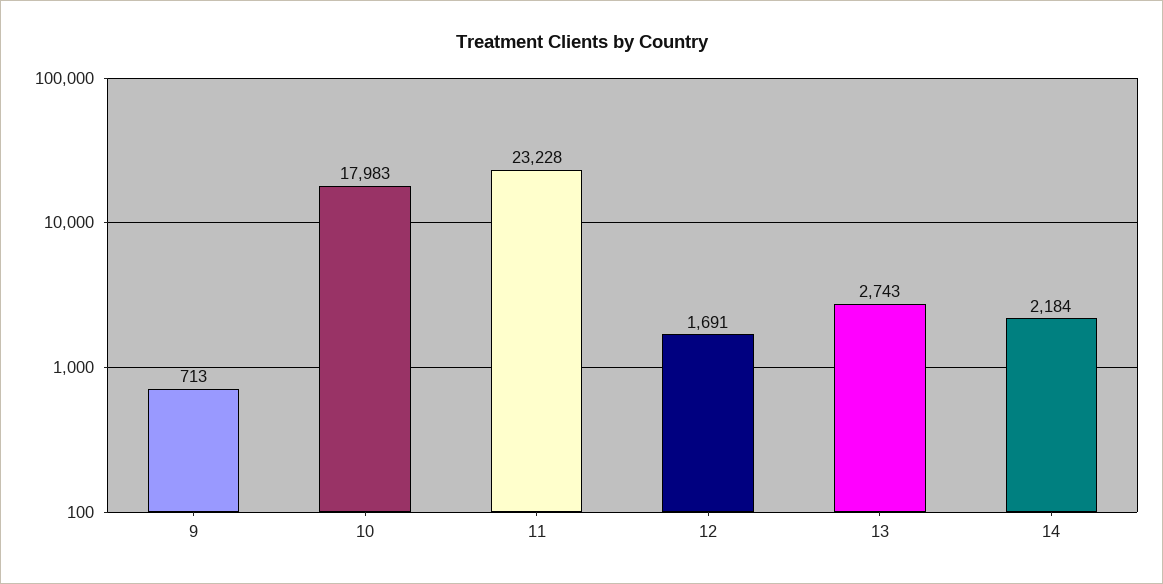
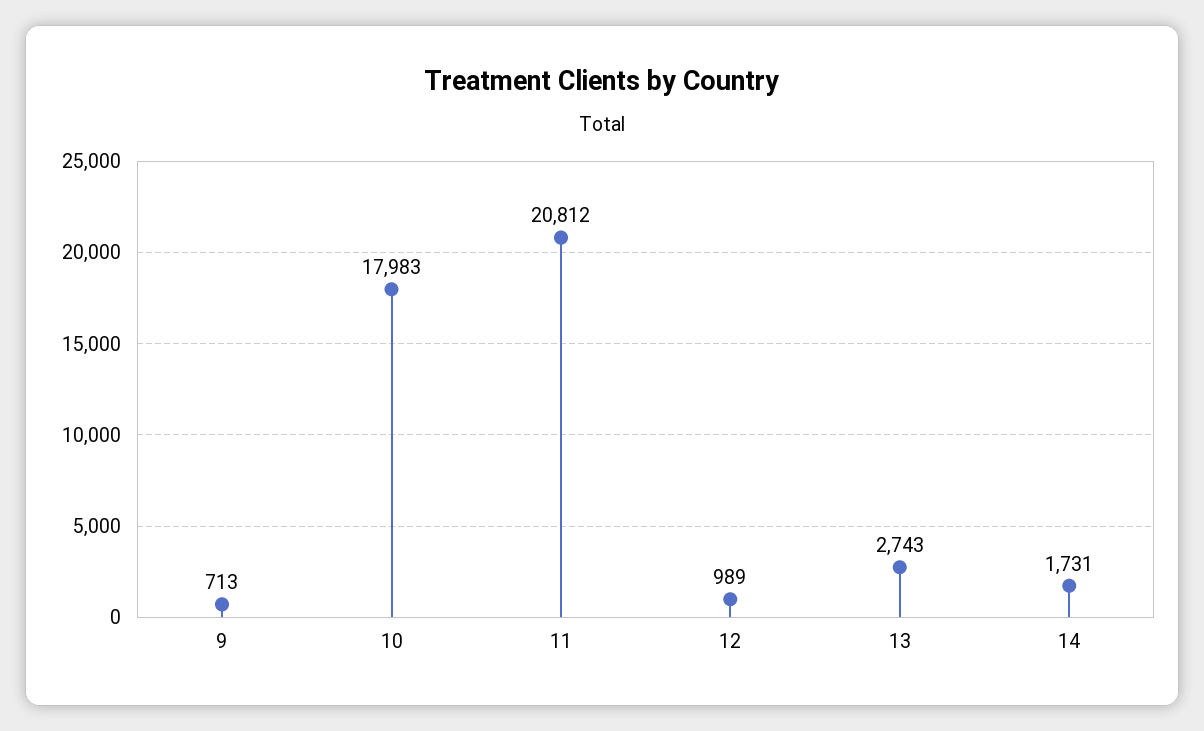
11: 23228 -> 20812
12: 1691 -> 989
14: 2184 -> 1731

